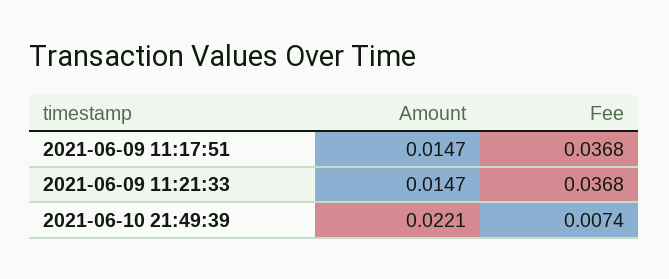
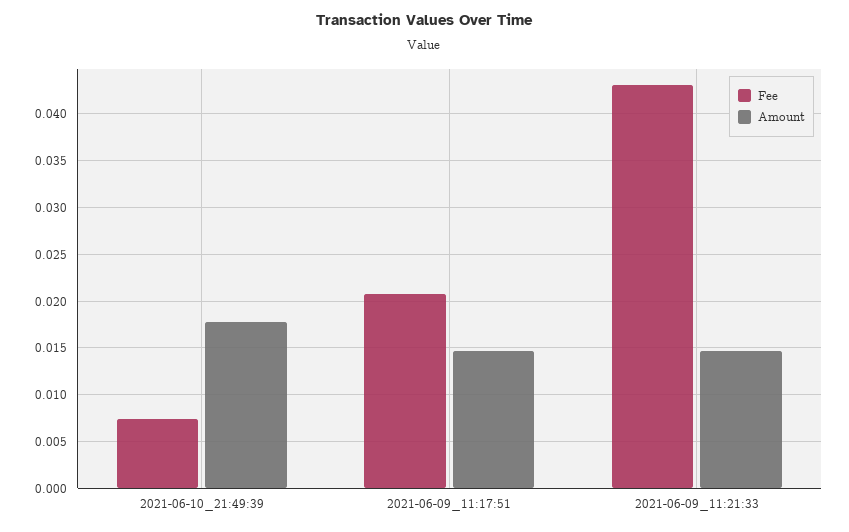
Fee, 2021-06-09 11:17:51: 0.0368 -> 0.021
Fee, 2021-06-09 11:21:33: 0.0368 -> 0.043
Amount, 2021-06-10 21:49:39: 0.0221 -> 0.018

